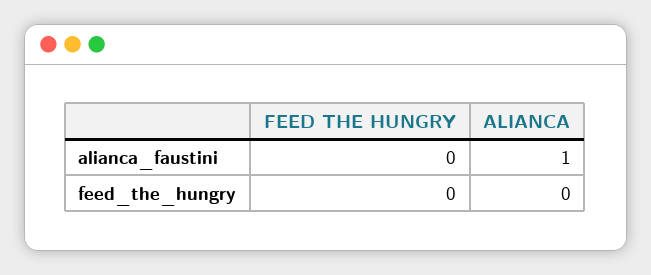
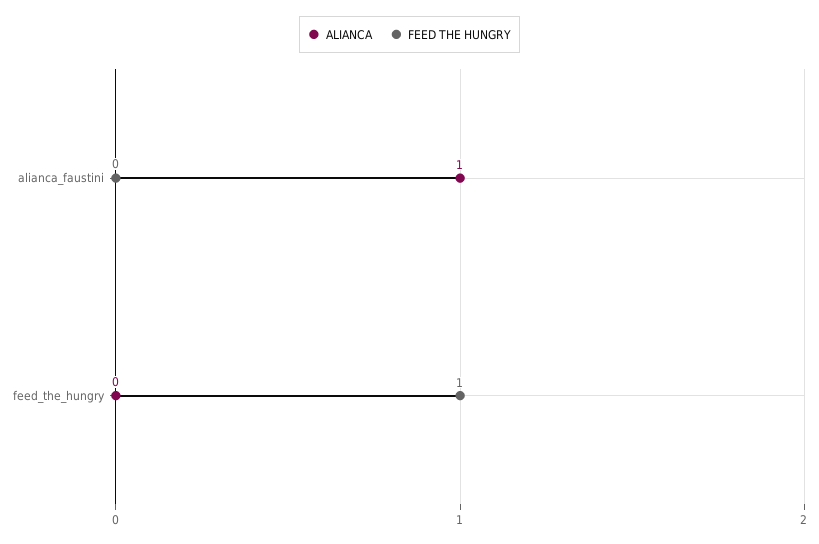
FEED THE HUNGRY, feed_the_hungry: 0 -> 1

